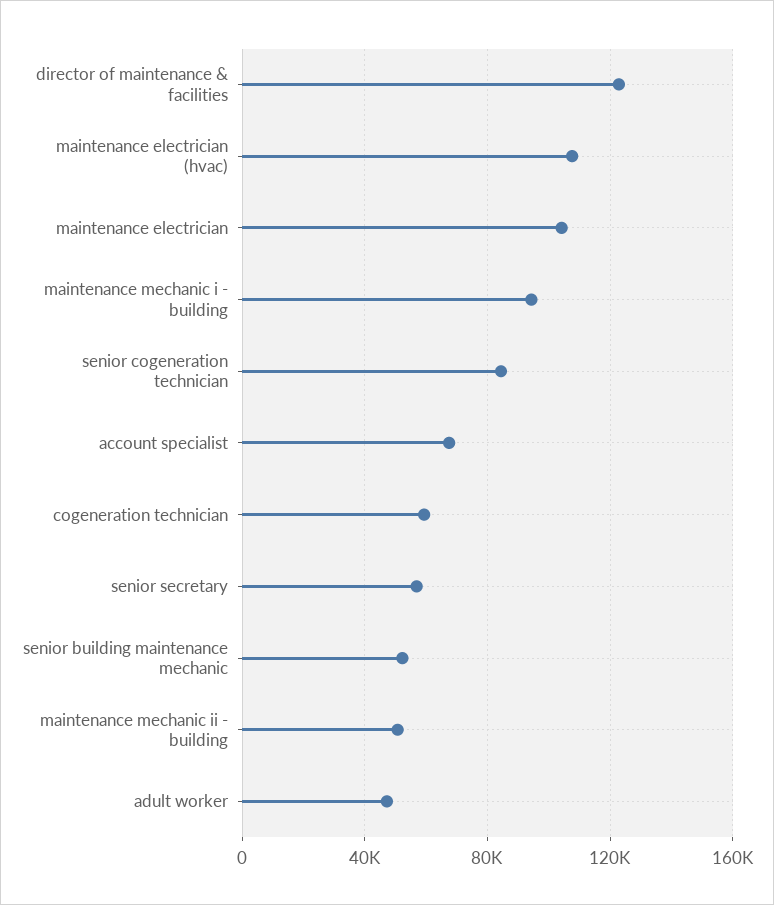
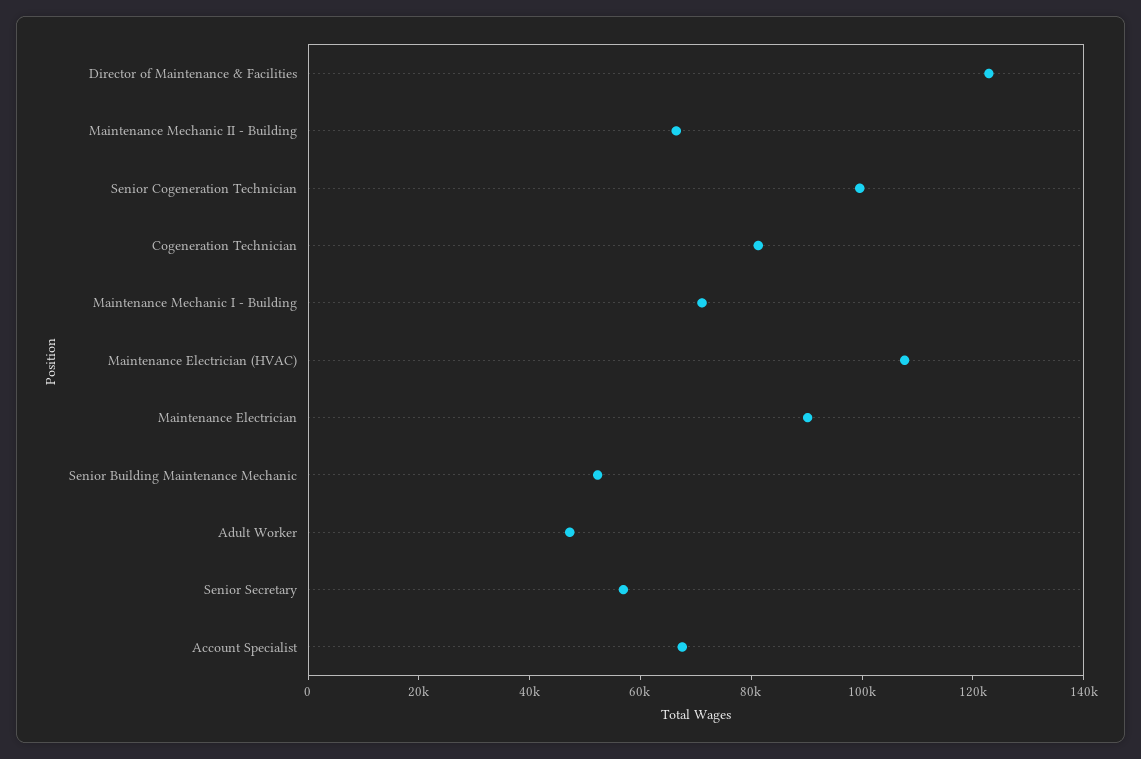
maintenance electrician: 105000 -> 90000
maintenance mechanic i - building: 95000 -> 70000
senior cogeneration technician: 85000 -> 100000
cogeneration technician: 60000 -> 80000
maintenance mechanic ii - building: 50000 -> 65000

